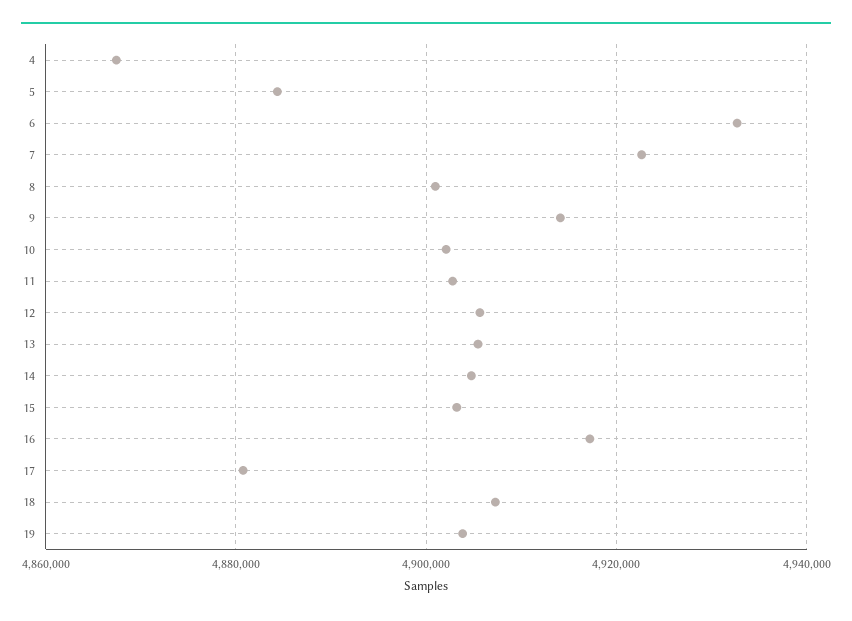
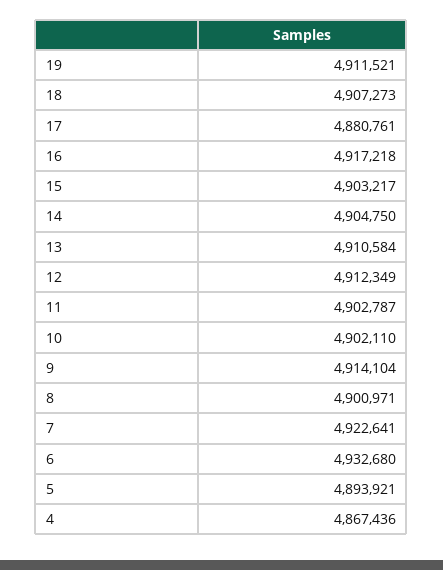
5: 4884000 -> 4893921
12: 4906000 -> 4912349
13: 4906000 -> 4910584
19: 4904000 -> 4911521

